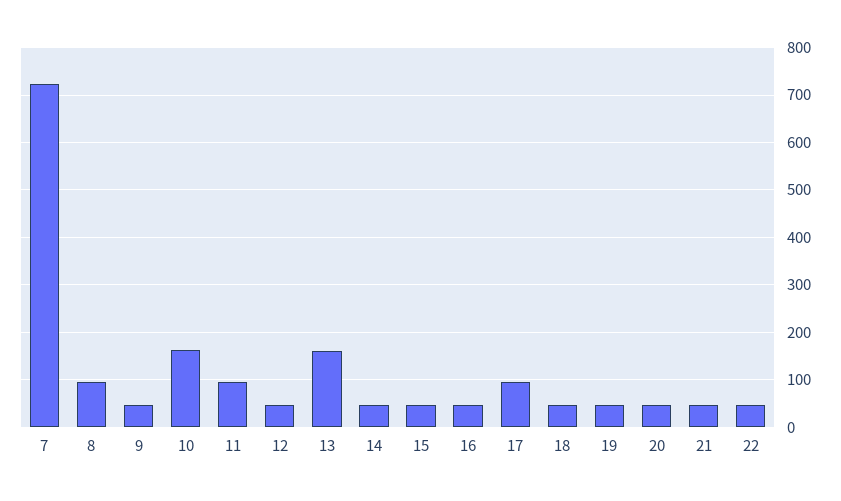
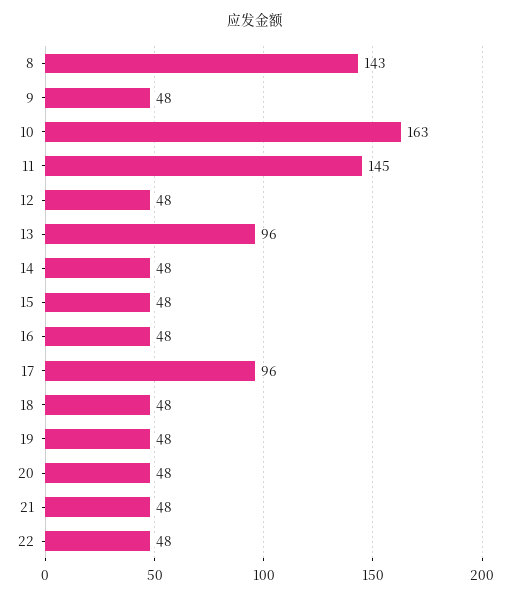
7: 720 -> none
8: 100 -> 143
11: 100 -> 145
13: 160 -> 96

